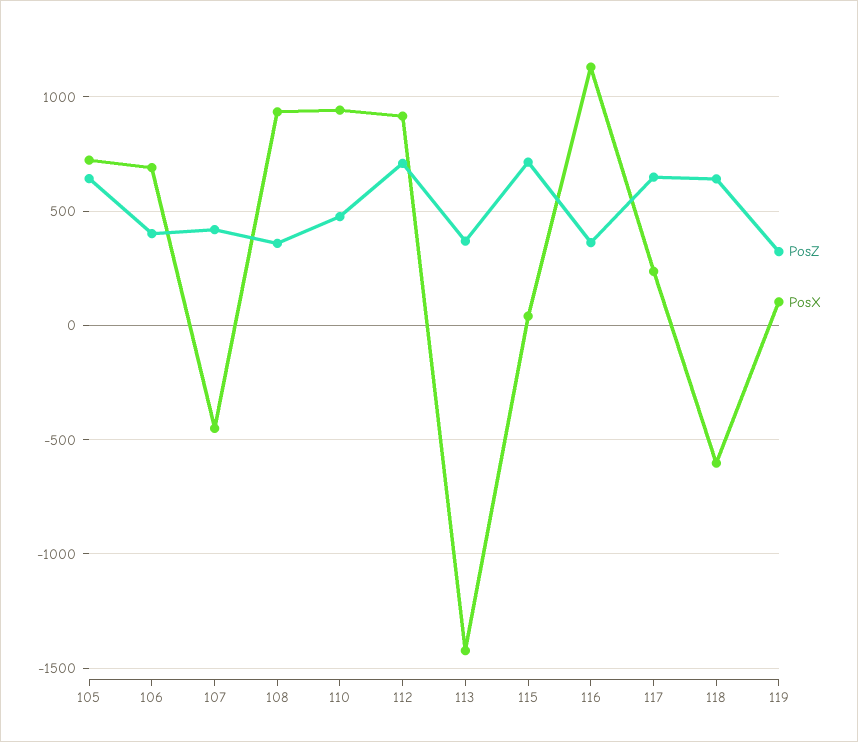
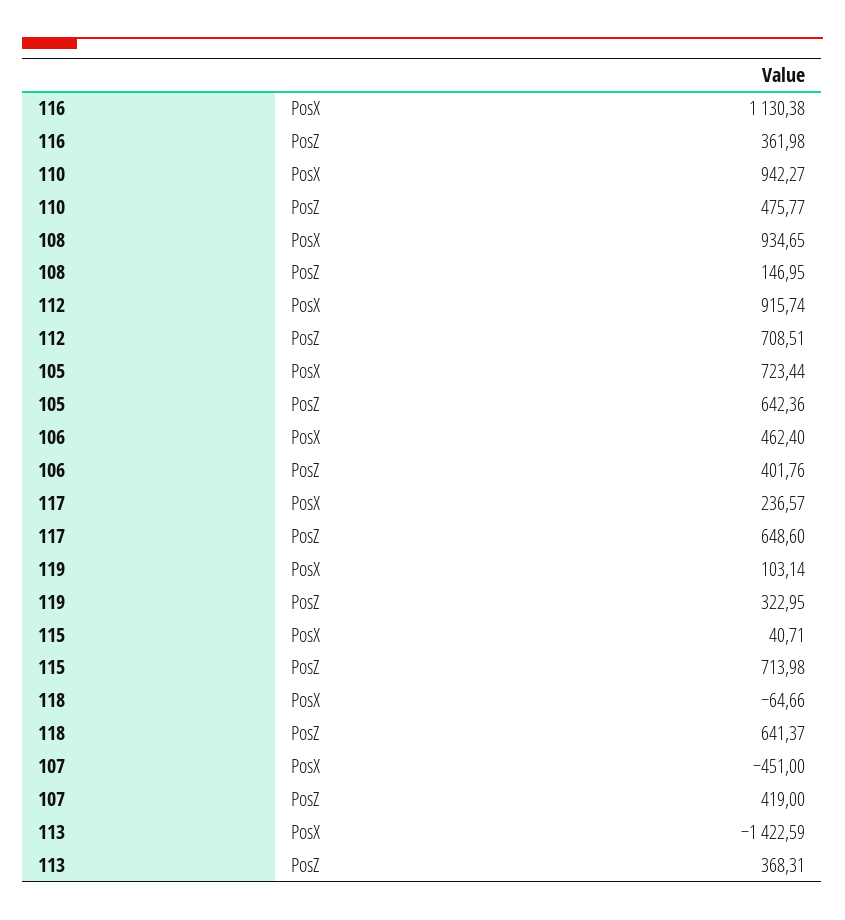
PosX, 106: 700 -> 462.4
PosZ, 108: 350 -> 146.95
PosX, 118: -600 -> -64.66

